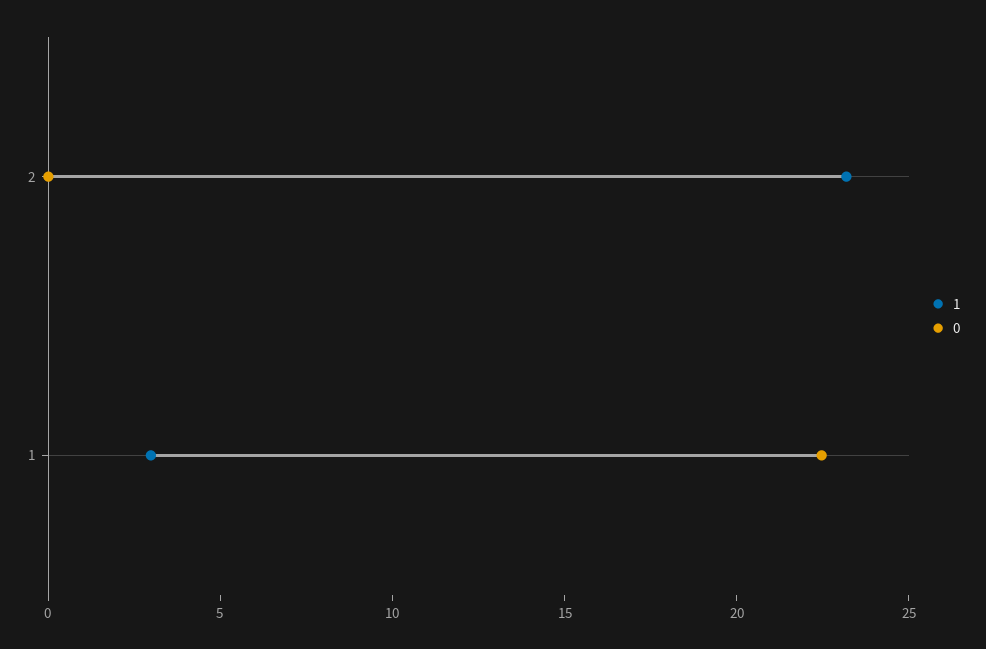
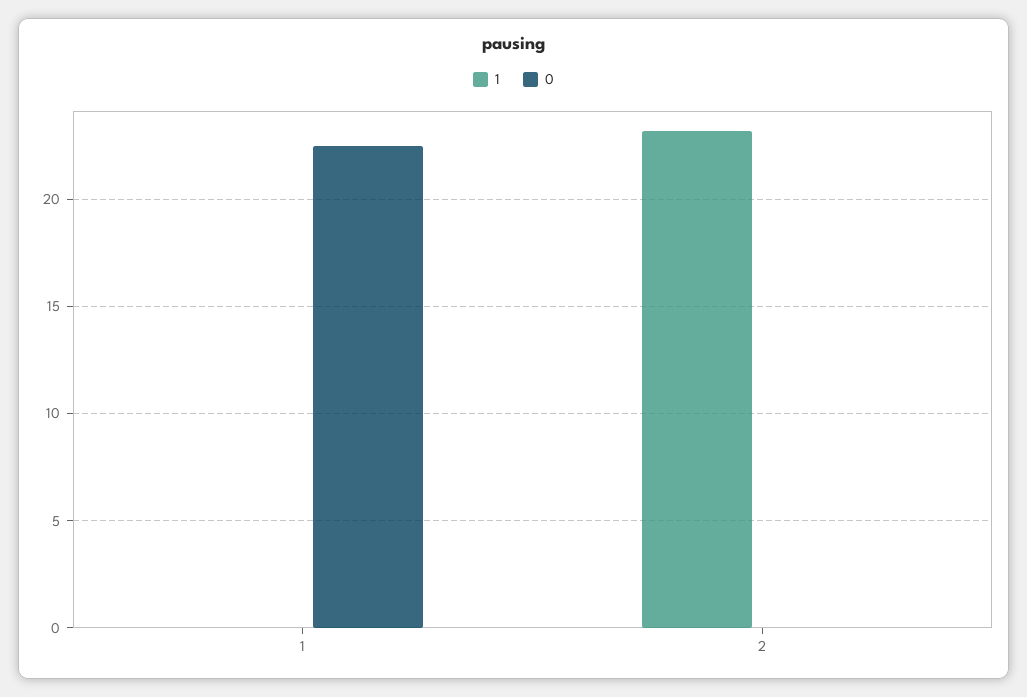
1, 1: 3 -> 0

